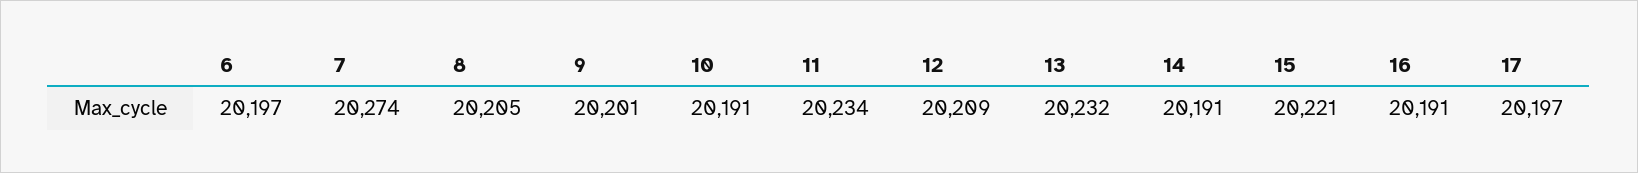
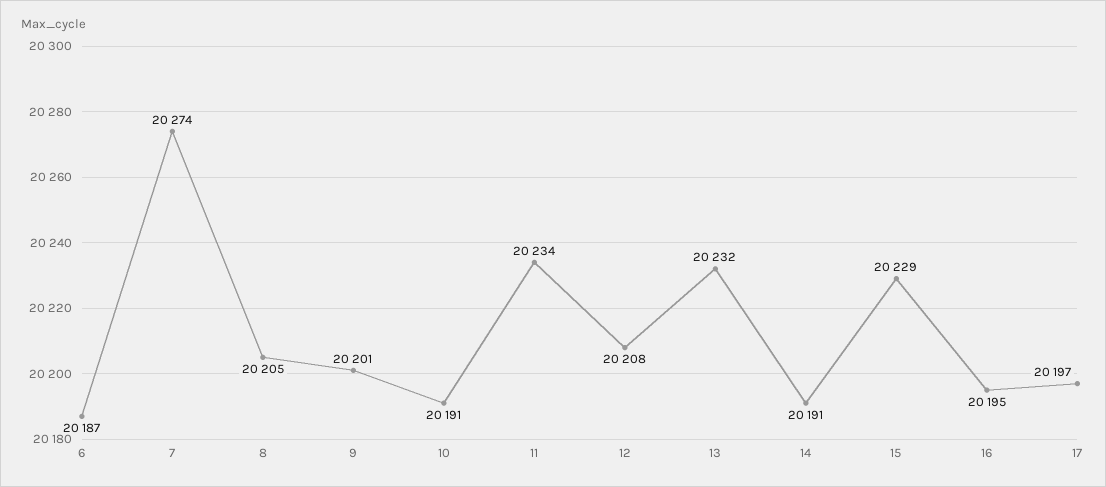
6: 20197 -> 20187
12: 20209 -> 20208
15: 20221 -> 20229
16: 20191 -> 20195

